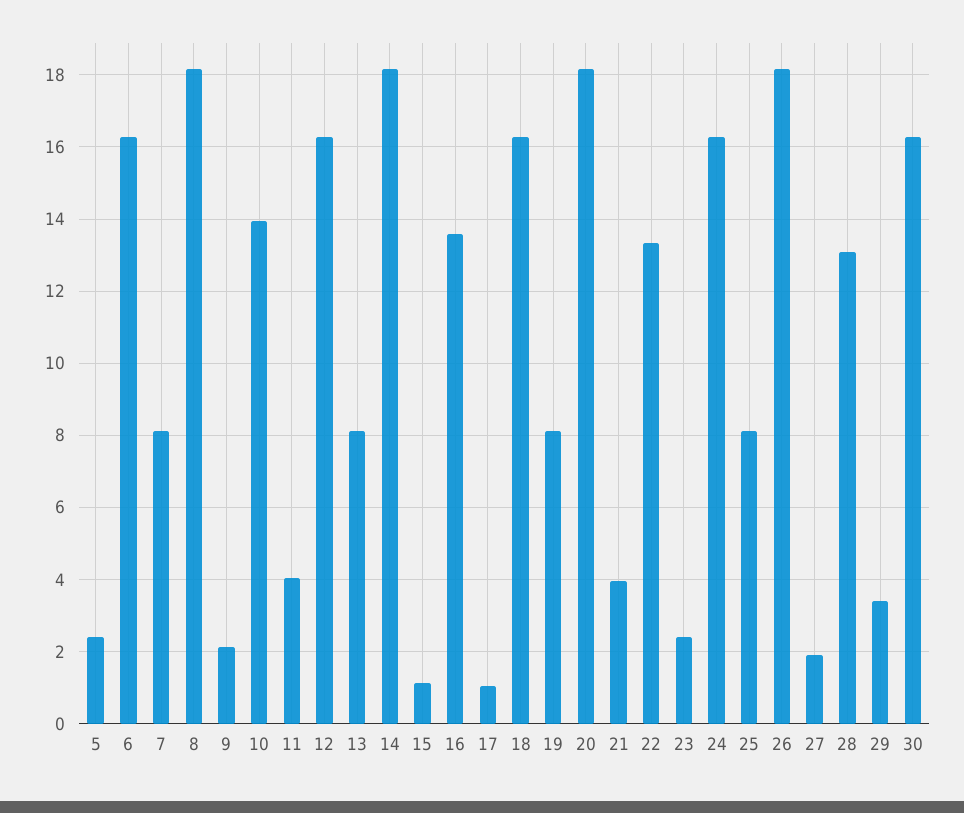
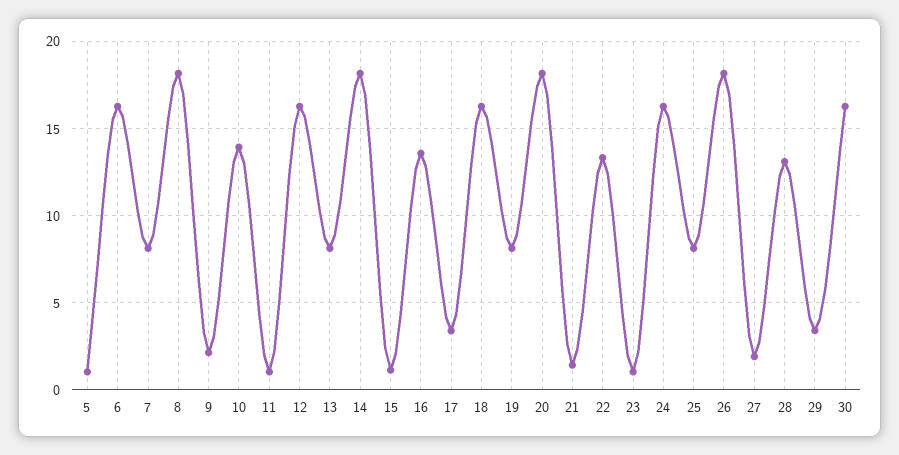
5: 2.4 -> 1
11: 4 -> 1
17: 1 -> 3.5
21: 4 -> 1.5
23: 2.4 -> 1

